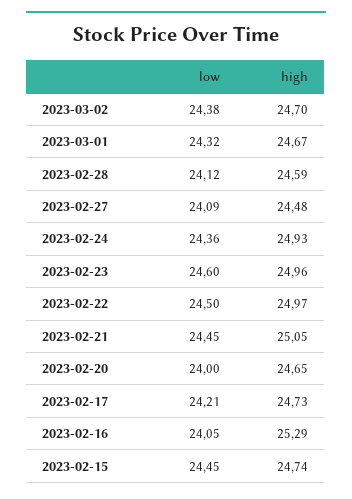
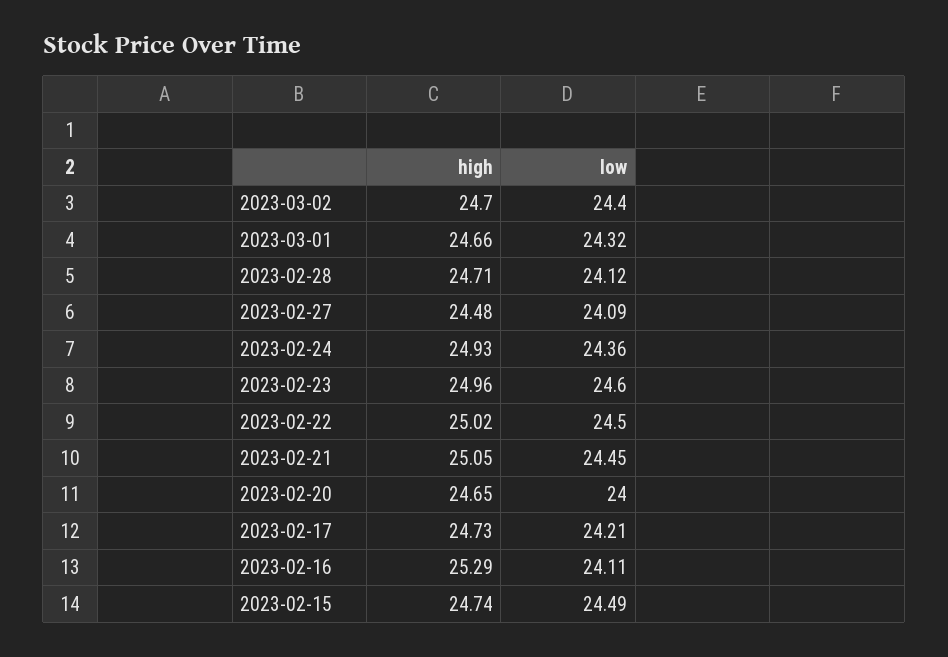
low, 2023-03-02: 24.38 -> 24.4
high, 2023-03-01: 24.67 -> 24.66
high, 2023-02-28: 24.59 -> 24.71
high, 2023-02-22: 24.97 -> 25.02
low, 2023-02-16: 24.05 -> 24.11
low, 2023-02-15: 24.45 -> 24.49

